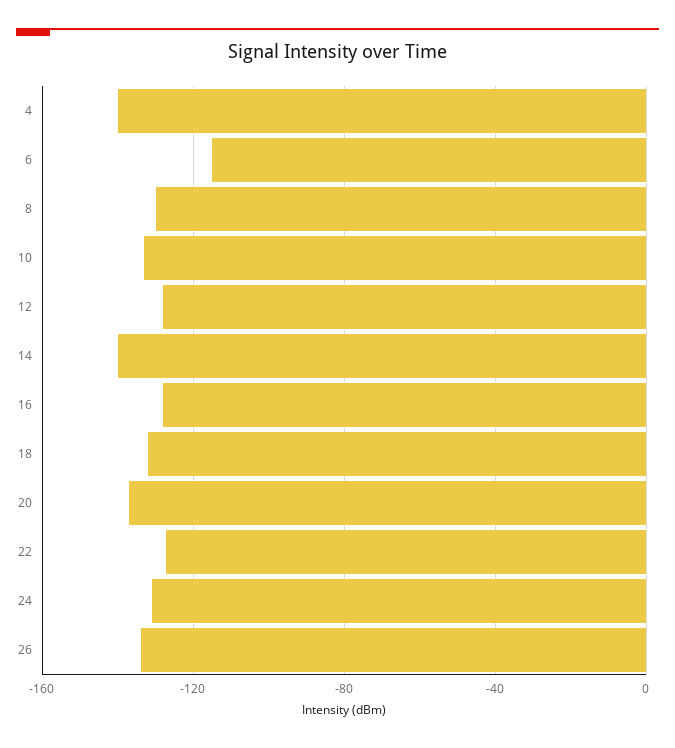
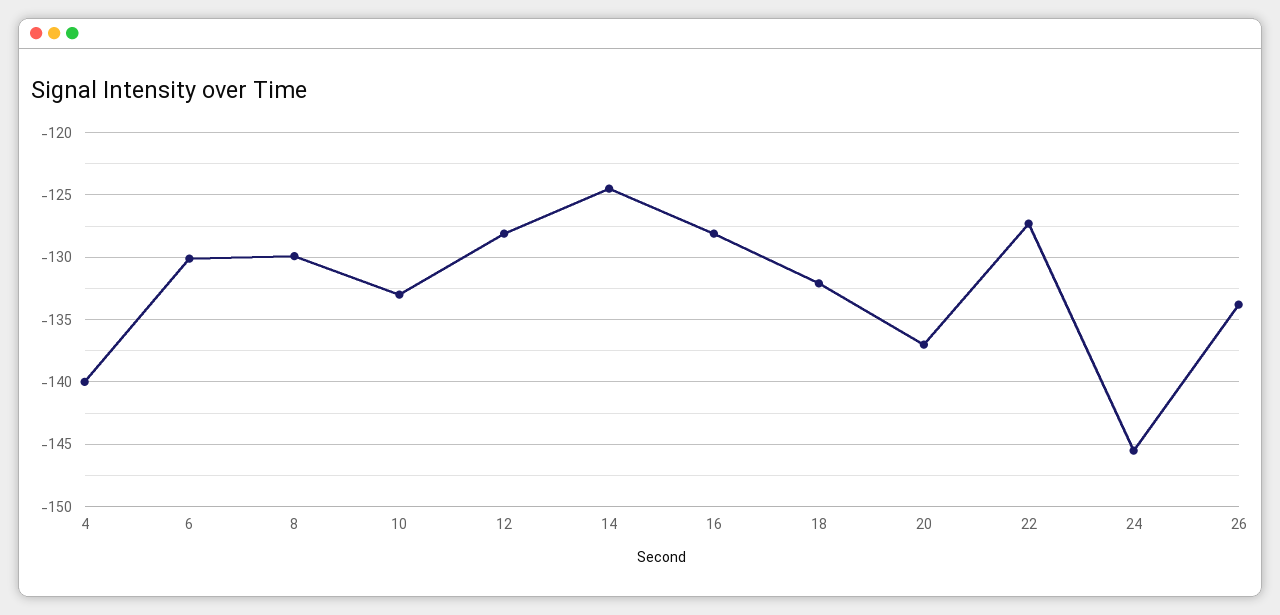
6: -115 -> -130
14: -140 -> -124.5
24: -130 -> -145.5

